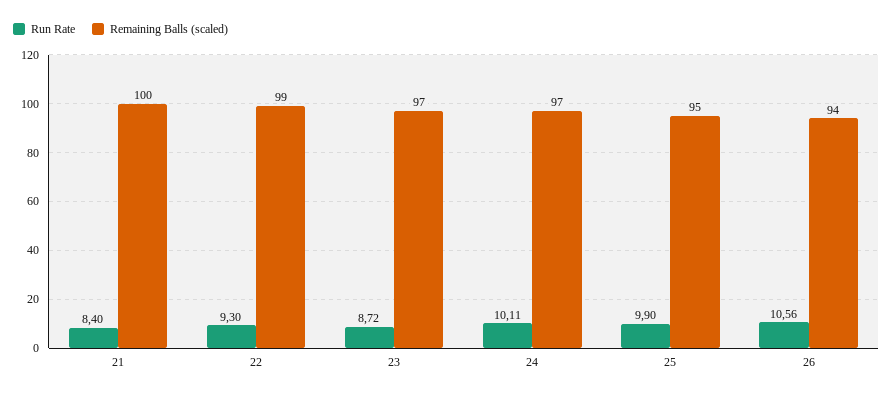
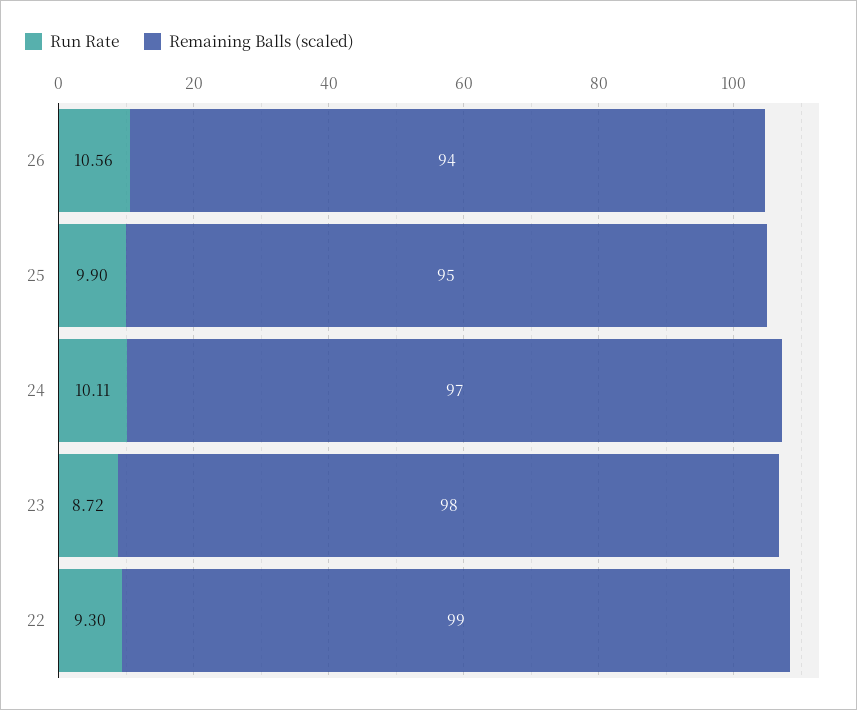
Run Rate, 21: 8.4 -> none
Remaining Balls (scaled), 21: 100 -> none
Remaining Balls (scaled), 23: 97 -> 98

